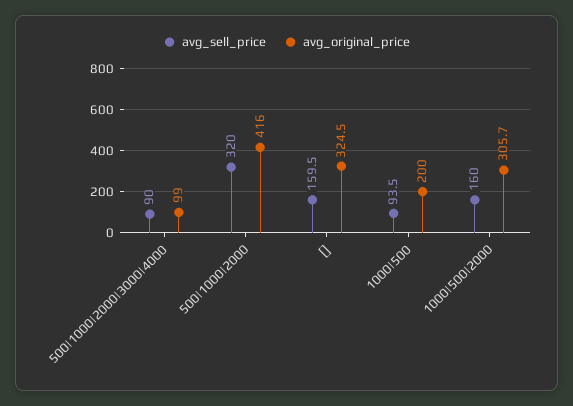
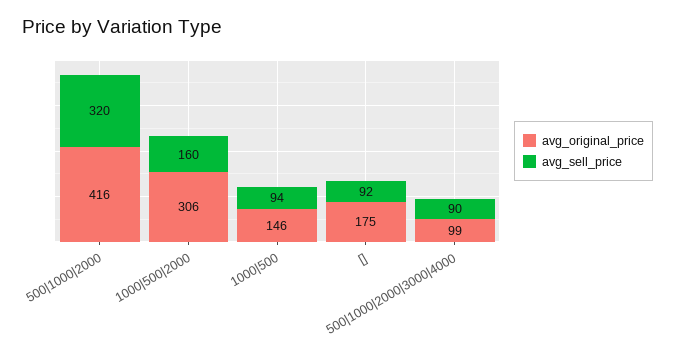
avg_sell_price, []: 159.5 -> 92
avg_original_price, []: 324.5 -> 175
avg_original_price, 1000|500: 200 -> 146

